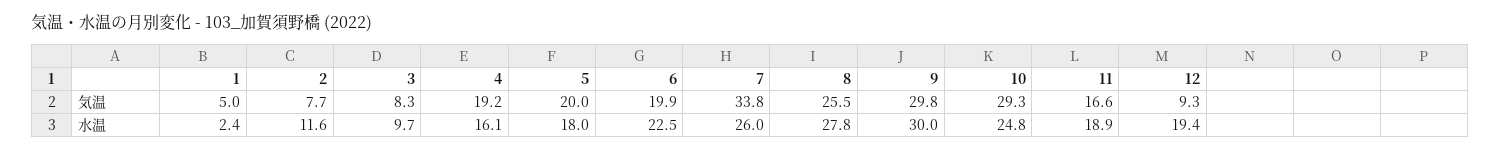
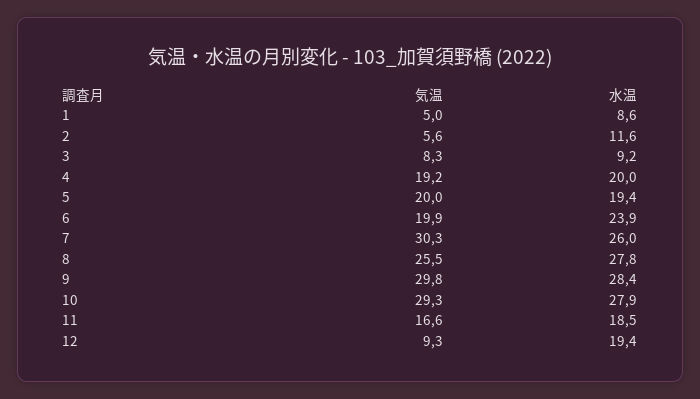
2, 気温: 7.7 -> 5.6
7, 気温: 33.8 -> 30.3
1, 水温: 2.4 -> 8.6
3, 水温: 9.7 -> 9.2
4, 水温: 16.1 -> 20
5, 水温: 18 -> 19.4
6, 水温: 22.5 -> 23.9
9, 水温: 30 -> 28.4
10, 水温: 24.8 -> 27.9
11, 水温: 18.9 -> 18.5

